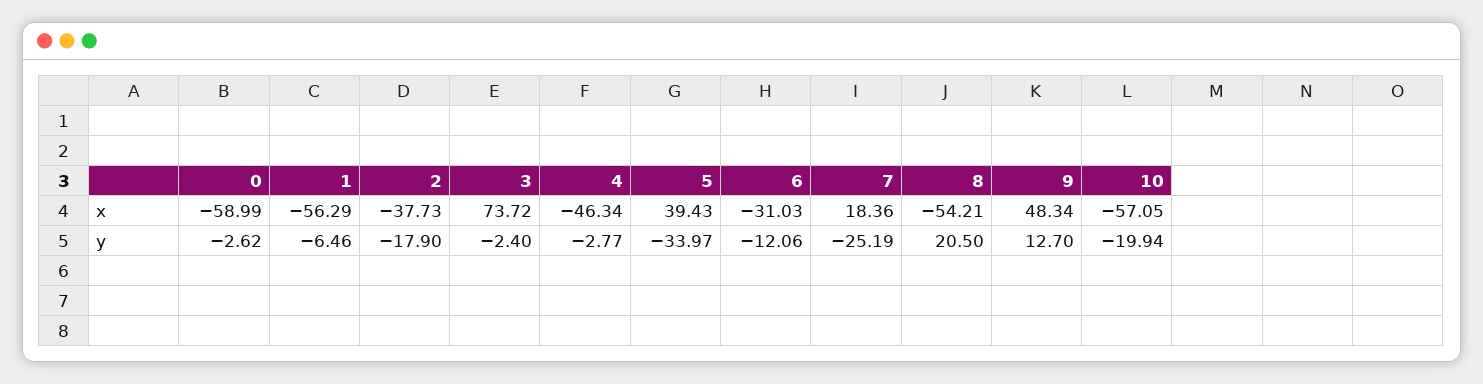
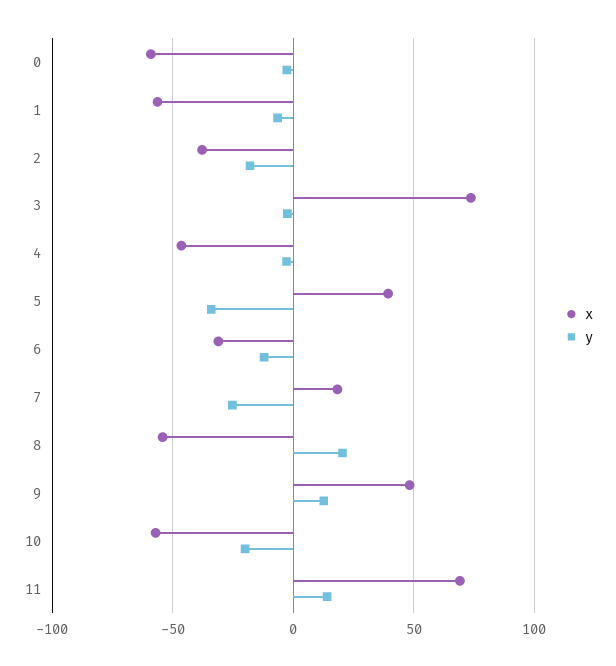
x, 11: none -> 70
y, 11: none -> 15

